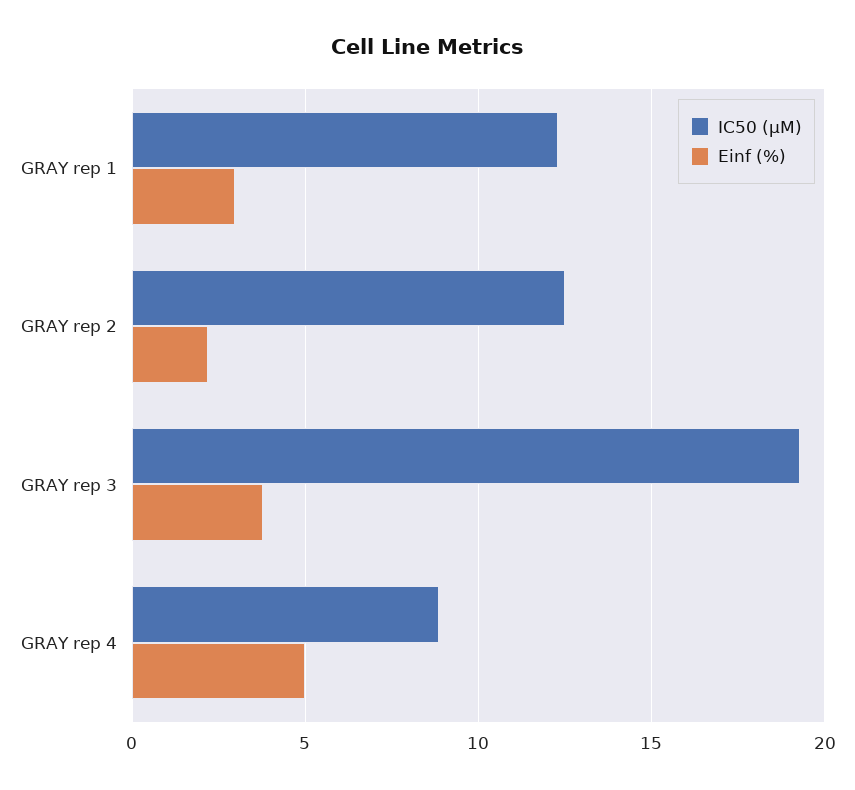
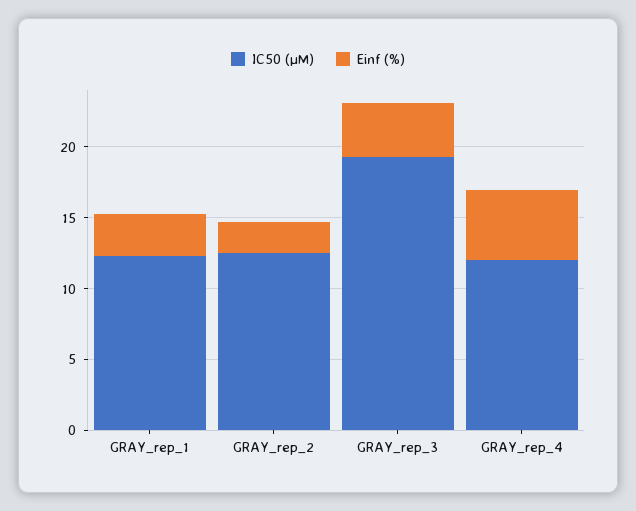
IC50 (µM), GRAY rep 4: 9 -> 12

